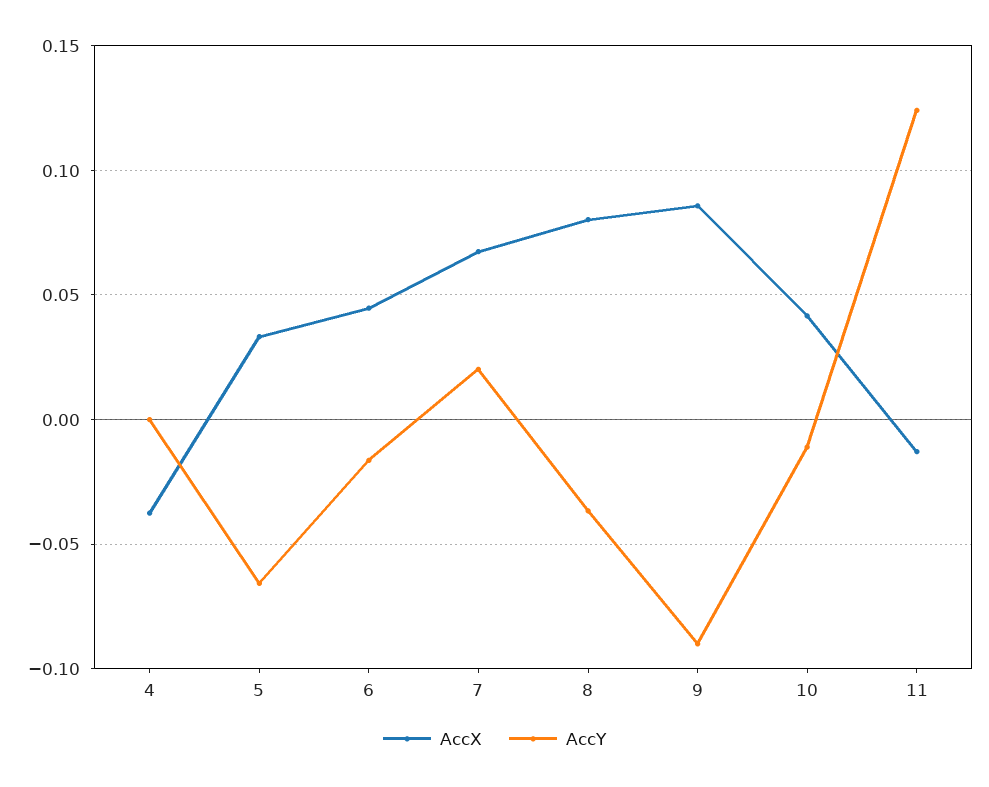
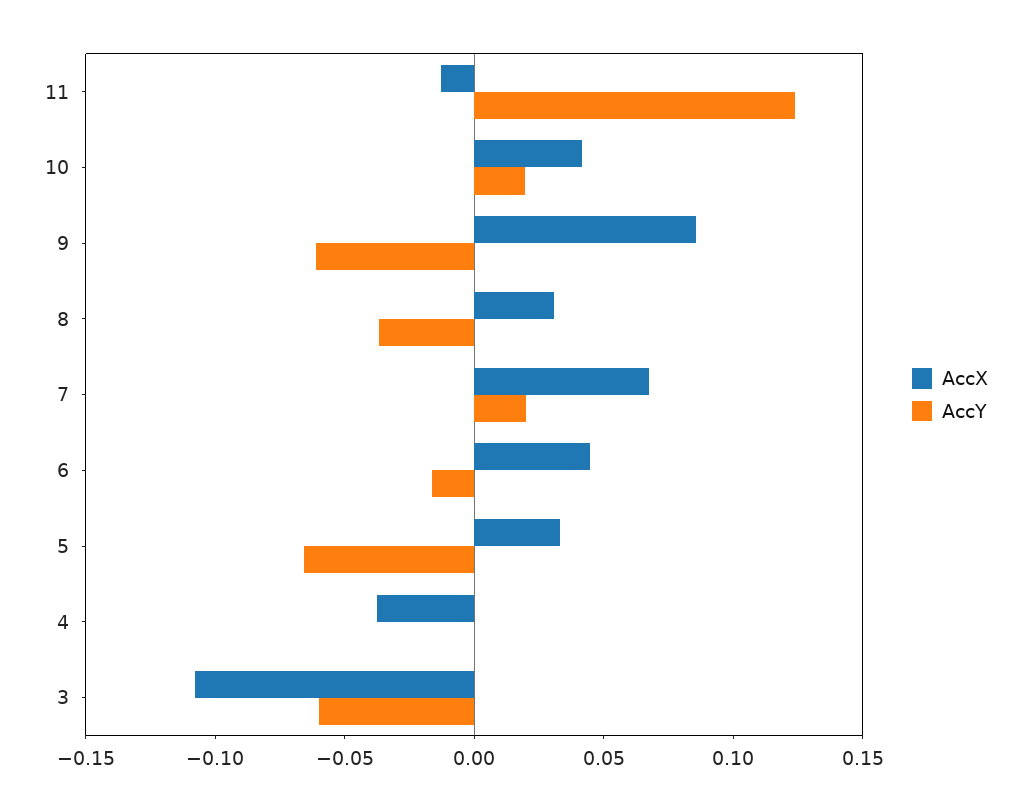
AccX, 8: 0.08 -> 0.03
AccY, 9: -0.09 -> -0.06
AccY, 10: -0.01 -> 0.02
AccX, 3: none -> -0.11
AccY, 3: none -> -0.06

